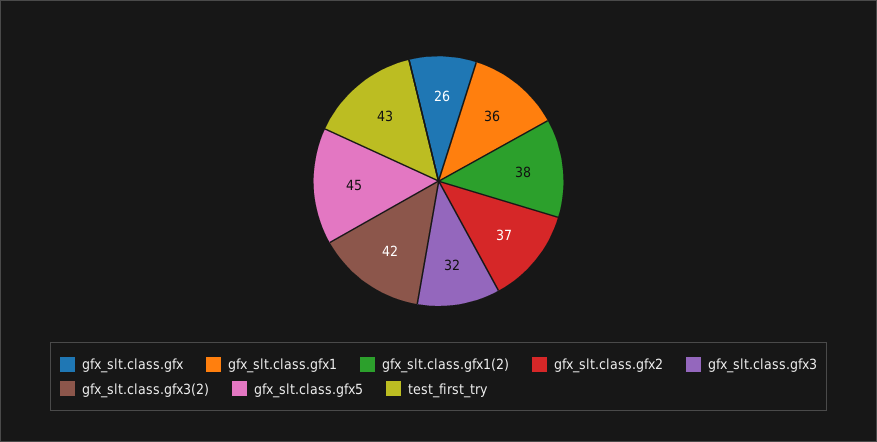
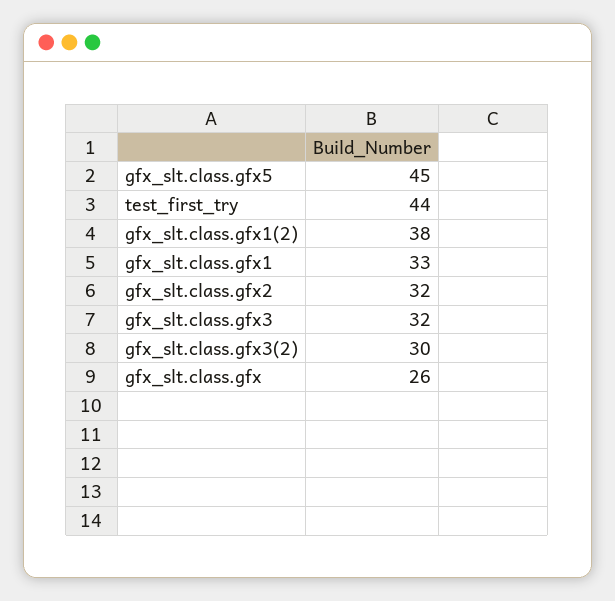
gfx_slt.class.gfx1: 36 -> 33
gfx_slt.class.gfx2: 37 -> 32
gfx_slt.class.gfx3(2): 42 -> 30
test_first_try: 43 -> 44

